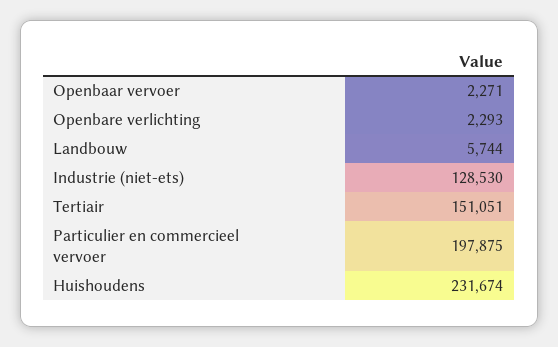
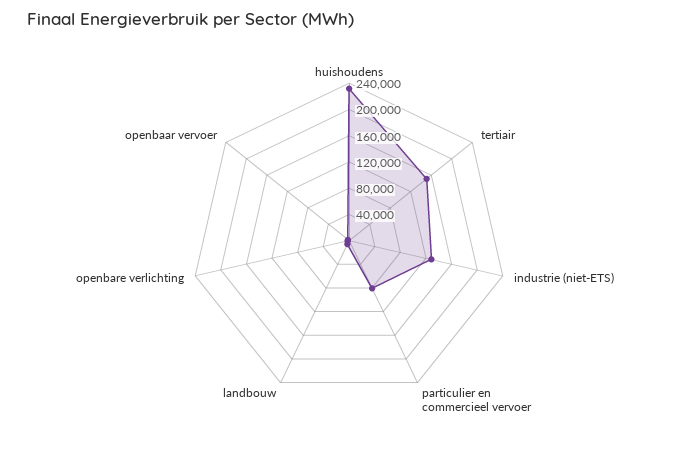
Particulier en commercieel vervoer: 197875 -> 80000

